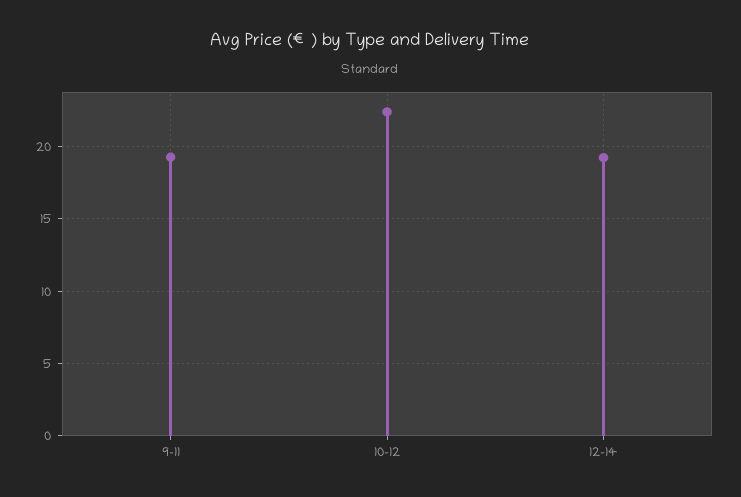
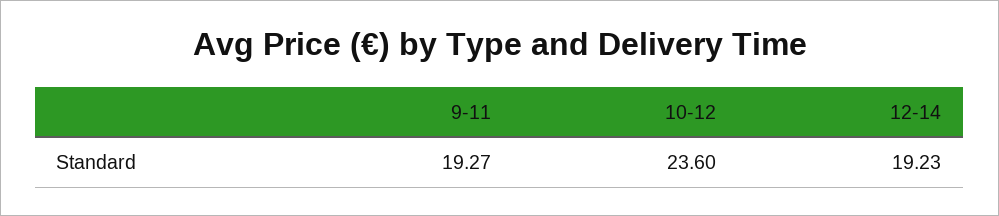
10-12: 22.5 -> 23.6

